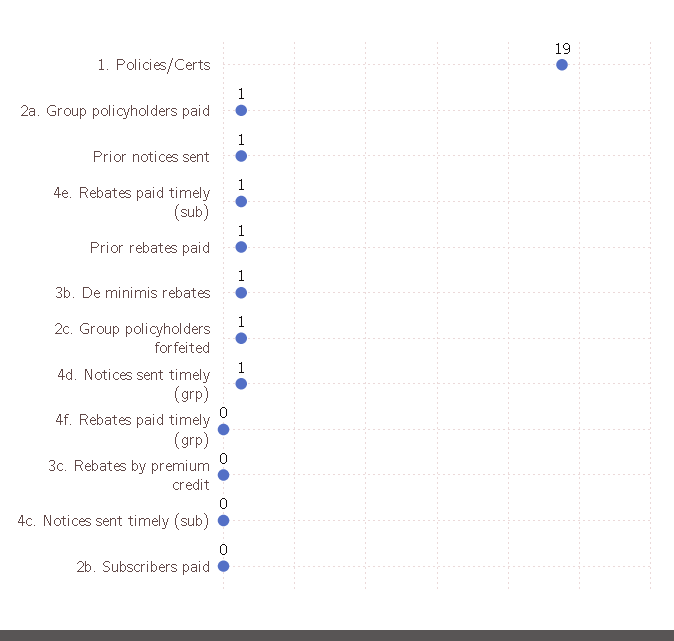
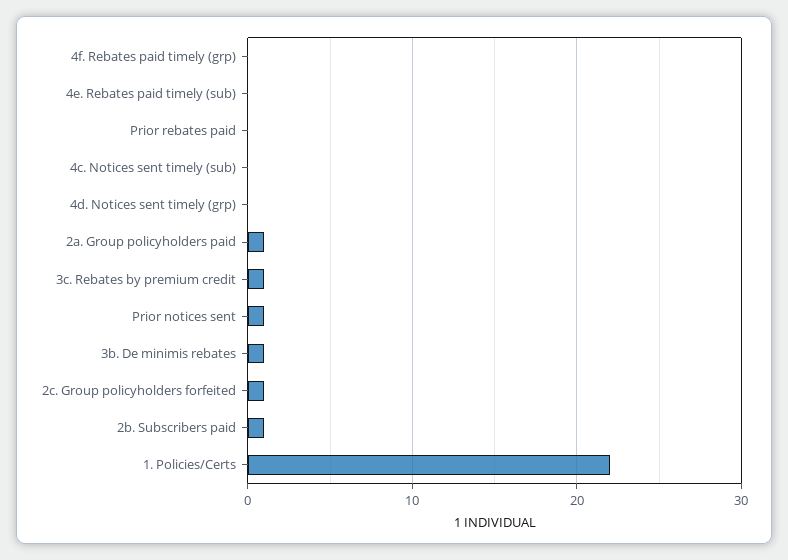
1. Policies/Certs: 19 -> 22
4e. Rebates paid timely (sub): 1 -> 0
Prior rebates paid: 1 -> 0
4d. Notices sent timely (grp): 1 -> 0
3c. Rebates by premium credit: 0 -> 1
2b. Subscribers paid: 0 -> 1

